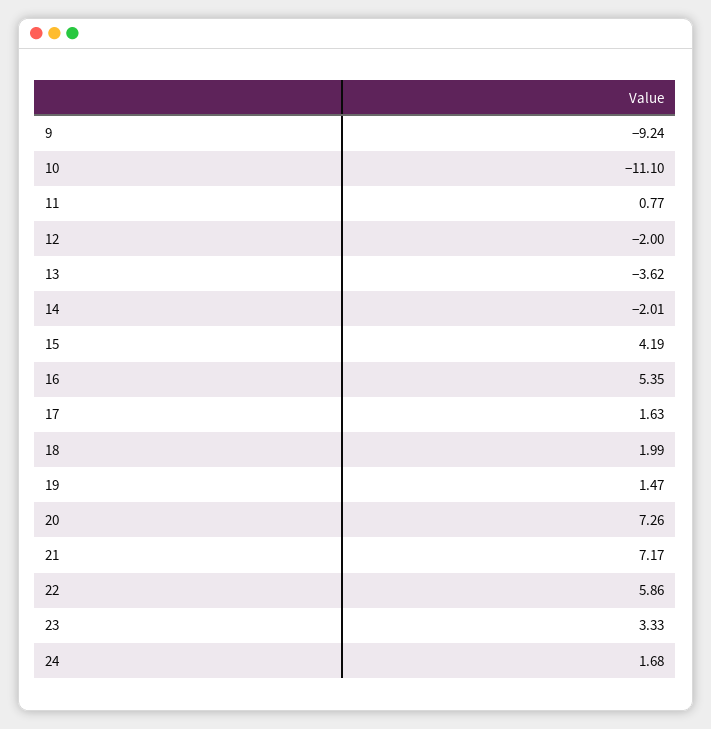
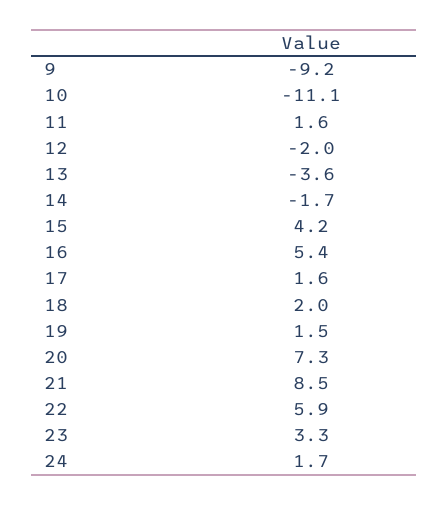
11: 0.77 -> 1.6
14: -2.01 -> -1.7
21: 7.17 -> 8.5

